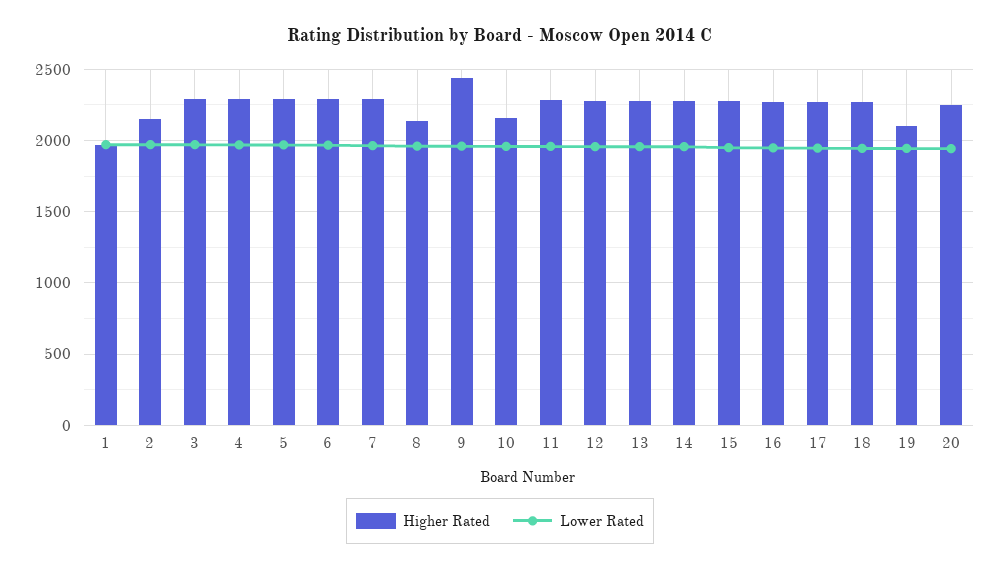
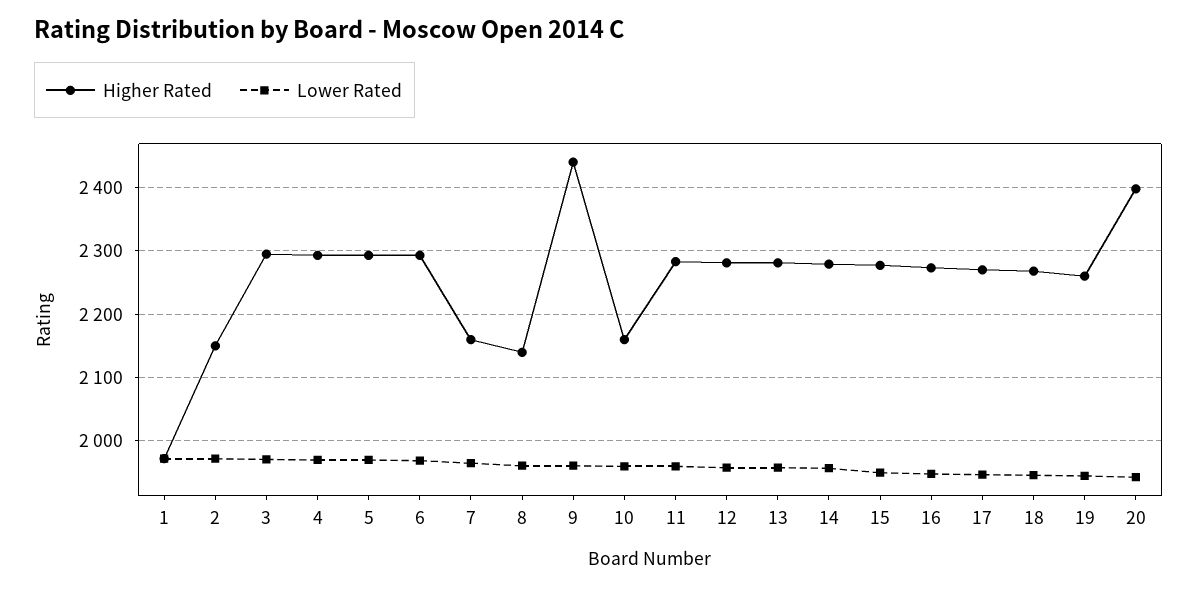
Higher Rated, 7: 2300 -> 2160
Higher Rated, 19: 2100 -> 2260
Higher Rated, 20: 2250 -> 2400

